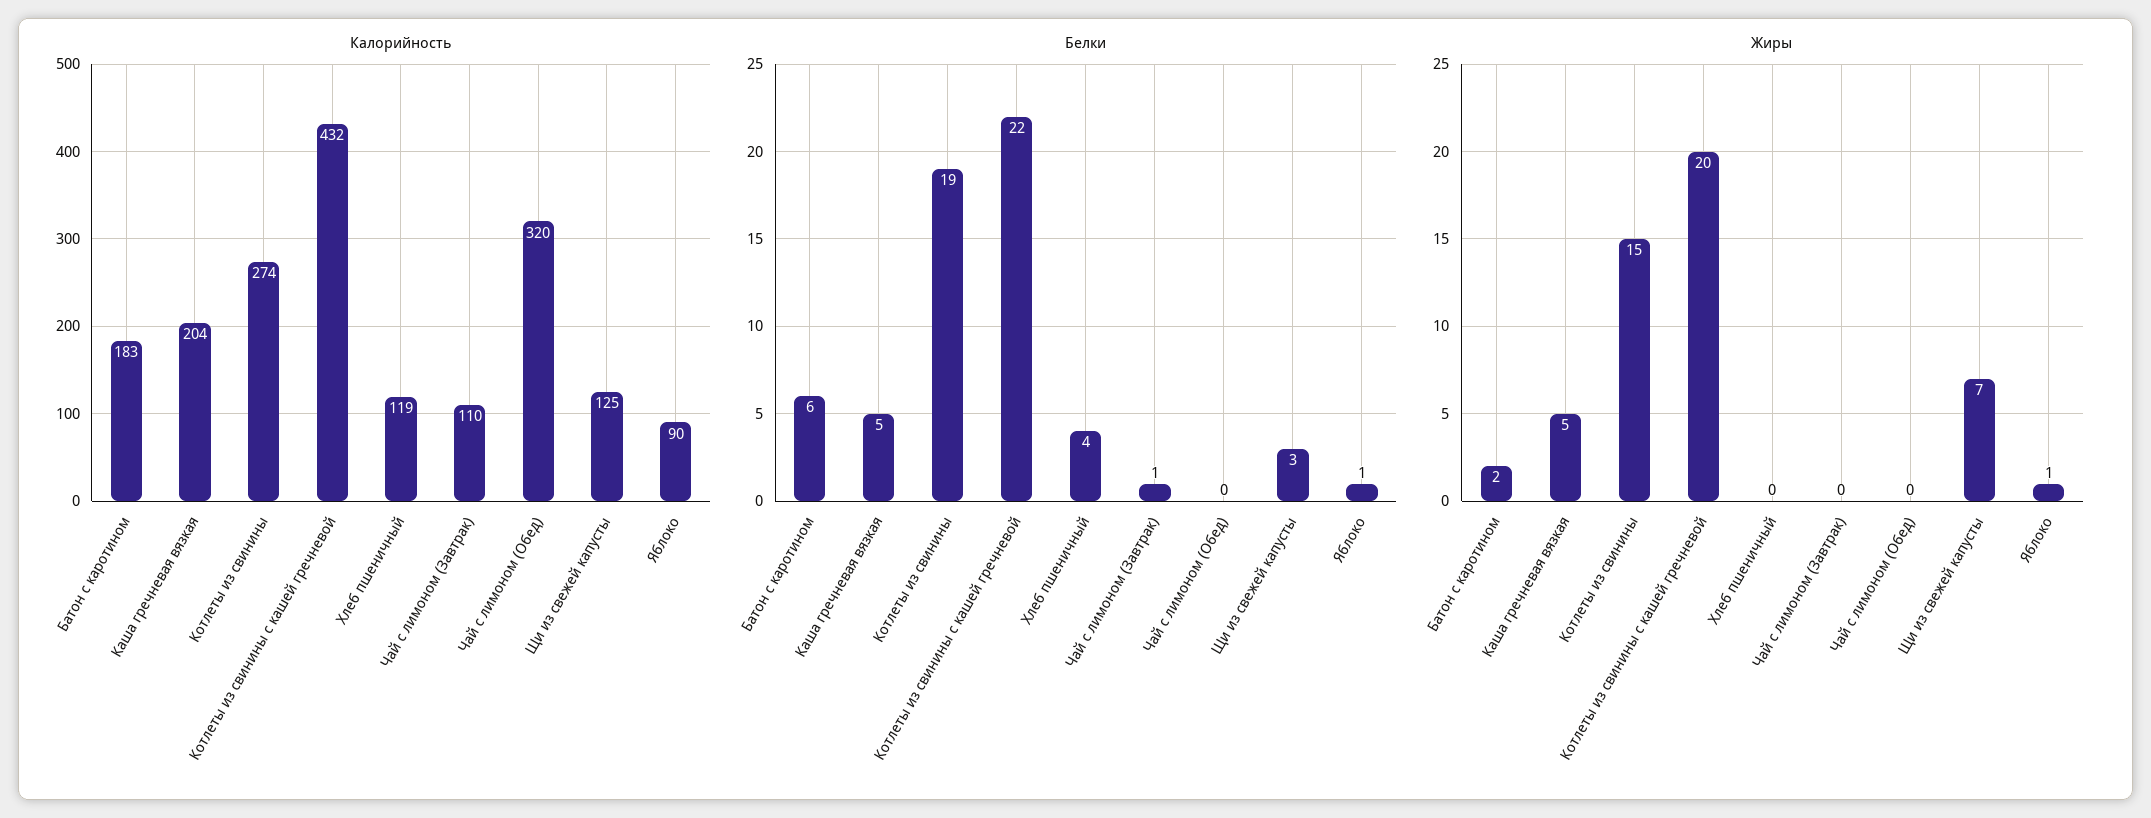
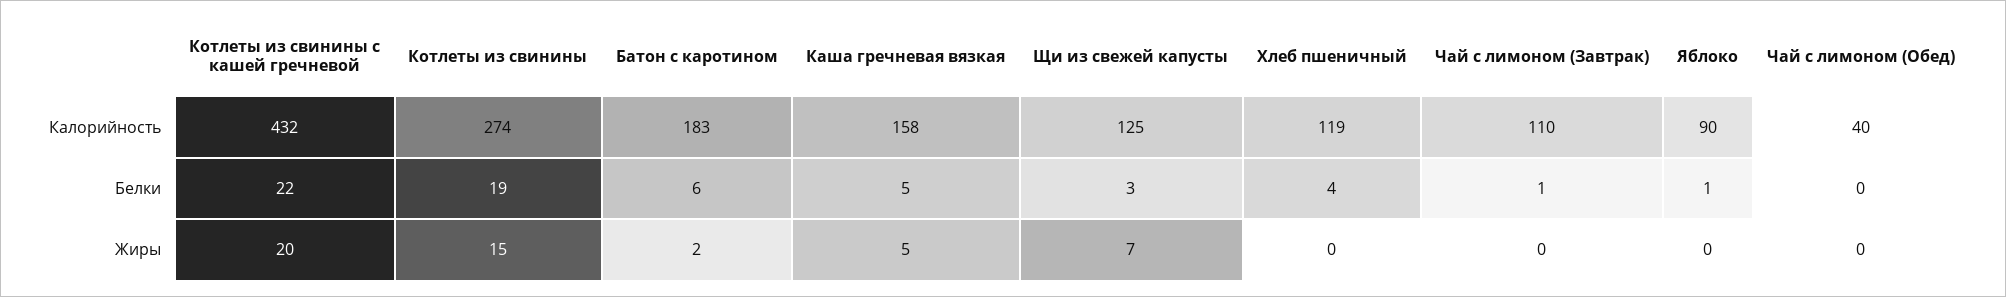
Калорийность, Каша гречневая вязкая: 204 -> 158
Калорийность, Чай с лимоном (Обед): 320 -> 40
Жиры, Яблоко: 1 -> 0

